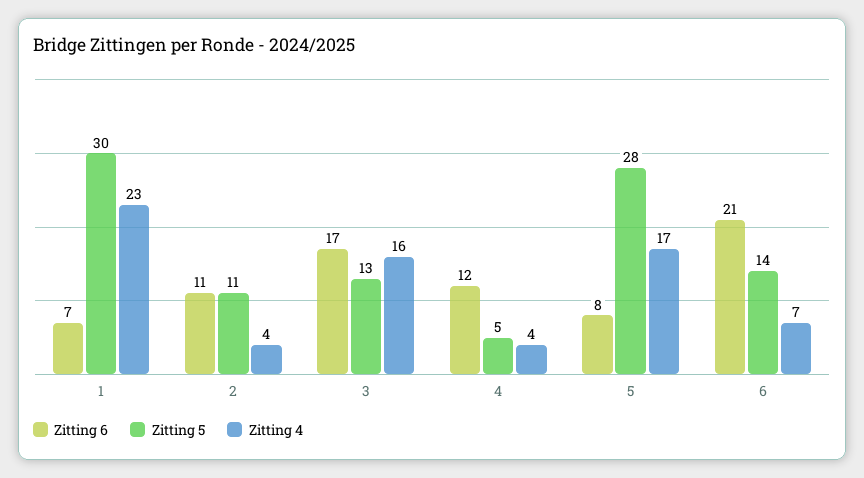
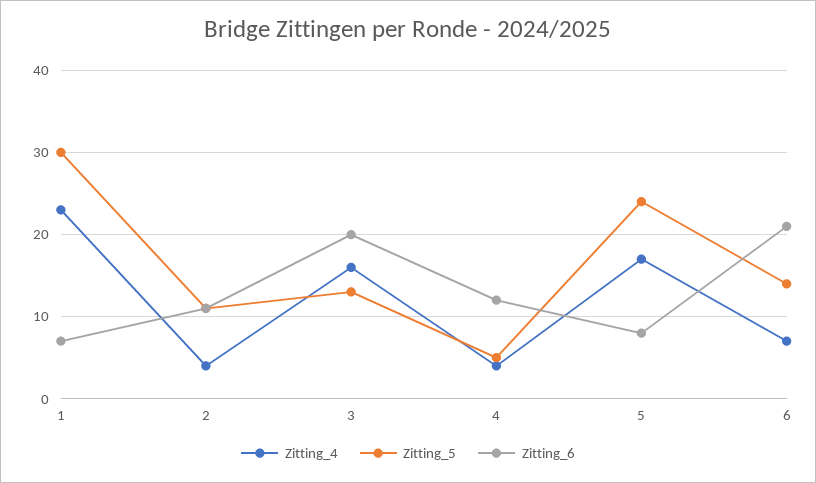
Zitting 6, 3: 17 -> 20
Zitting 5, 5: 28 -> 24

